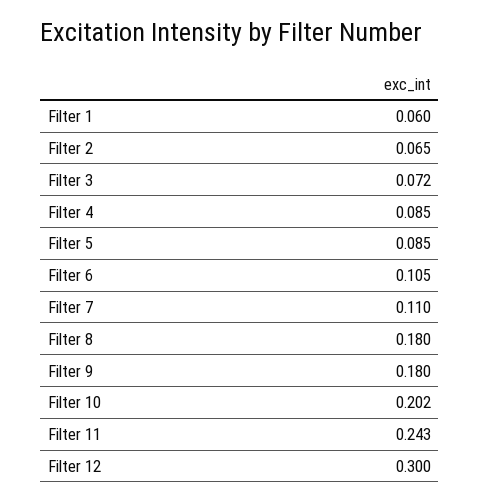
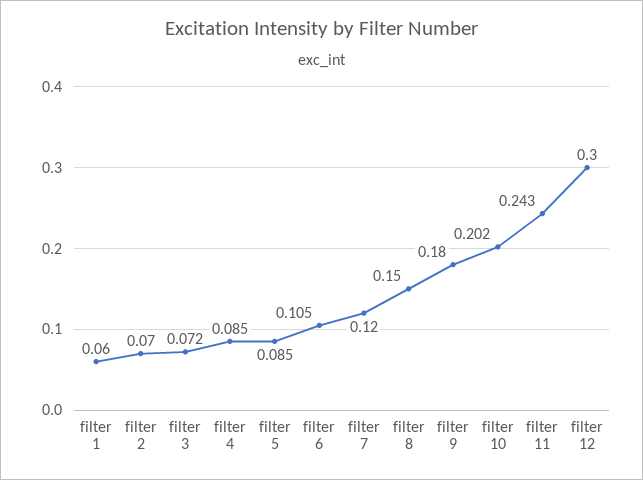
Filter 2: 0.065 -> 0.07
Filter 7: 0.11 -> 0.12
Filter 8: 0.18 -> 0.15

